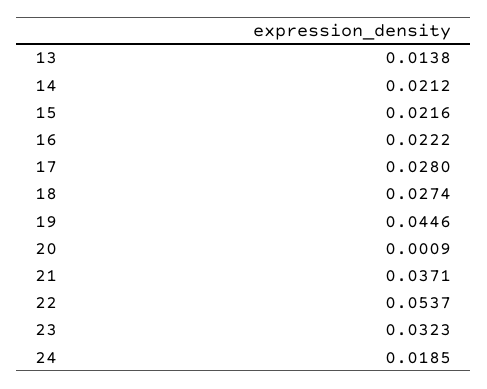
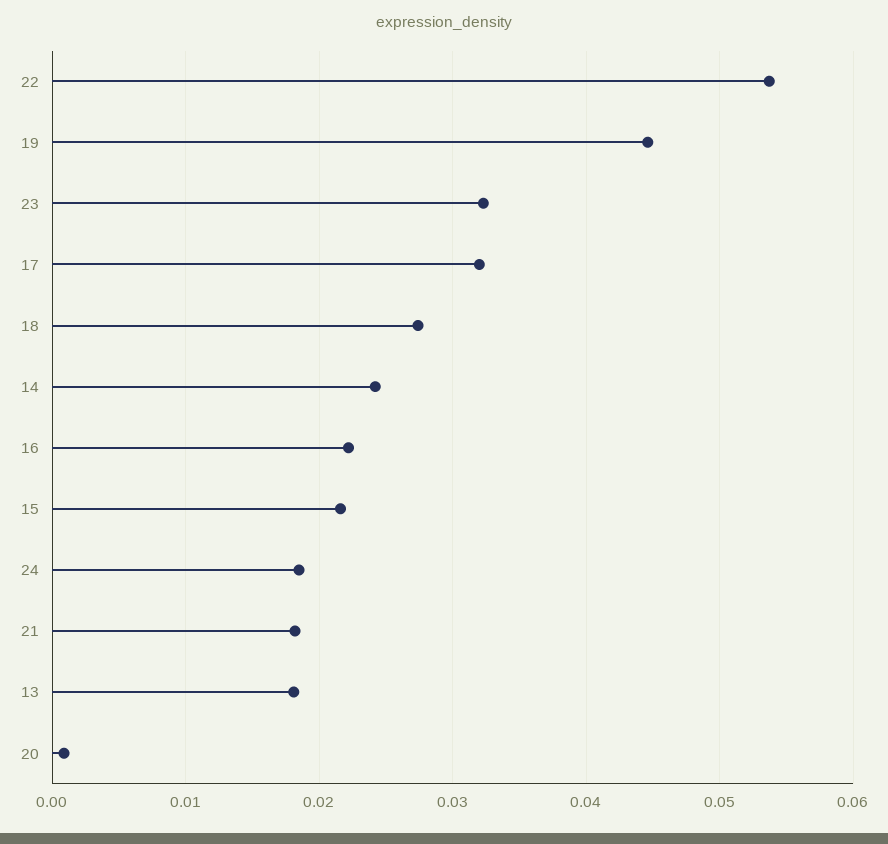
13: 0.0138 -> 0.018
14: 0.0212 -> 0.024
17: 0.028 -> 0.032
21: 0.0371 -> 0.018

